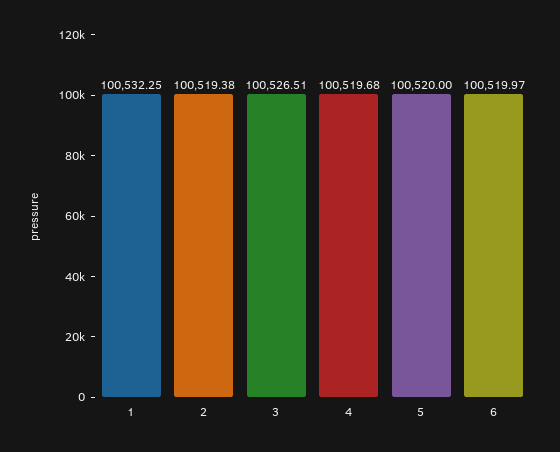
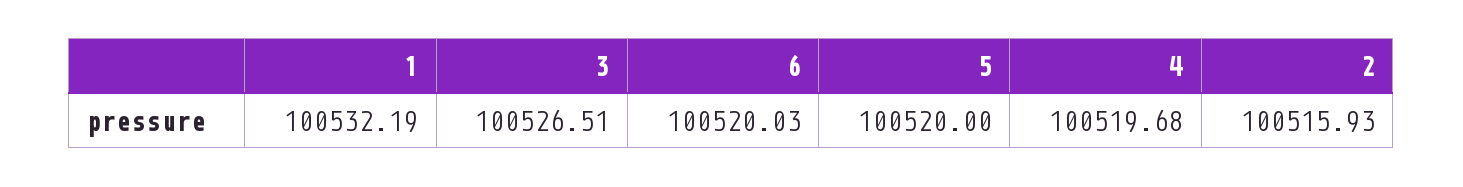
1: 100532.25 -> 100532.19
2: 100519.38 -> 100515.93
6: 100519.97 -> 100520.03

